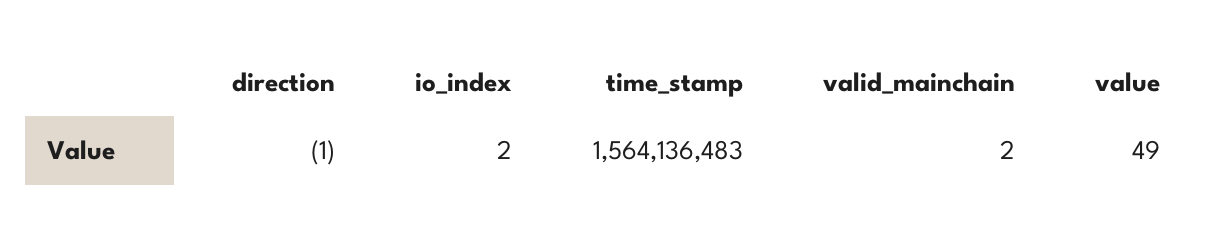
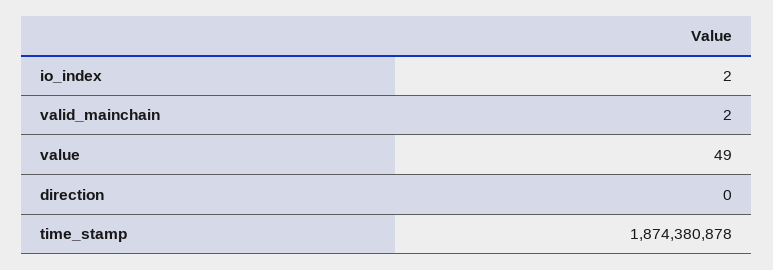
direction: -1 -> 0
time_stamp: 1564136483 -> 1874380878

